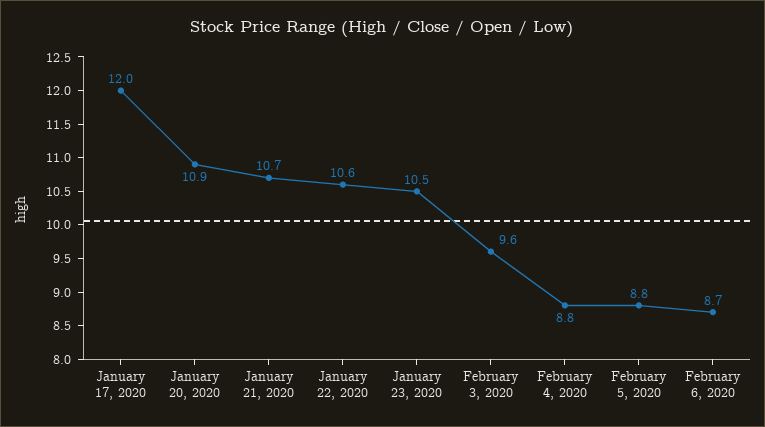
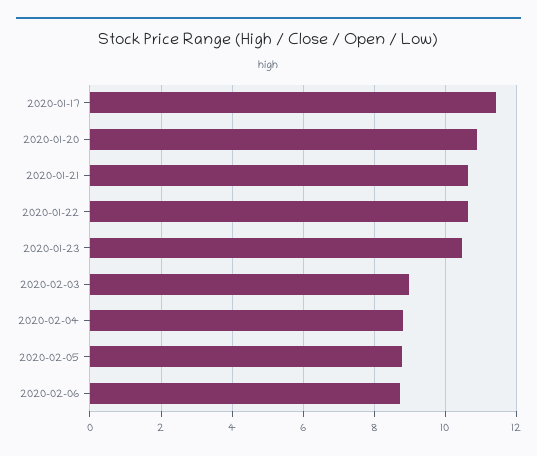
January 17, 2020: 12 -> 11.4
February 3, 2020: 9.6 -> 9

